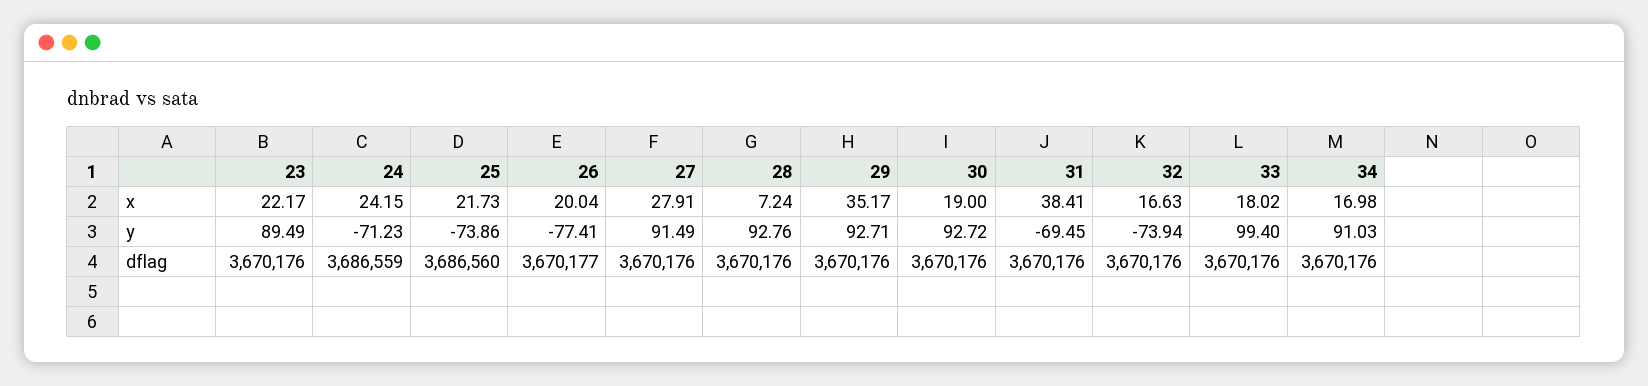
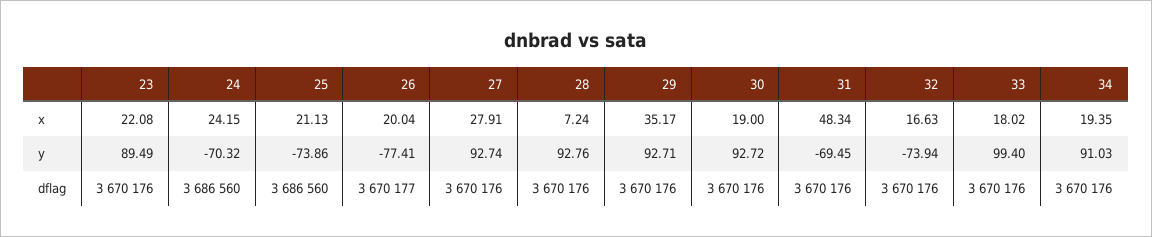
23, x: 22.17 -> 22.08
25, x: 21.73 -> 21.13
31, x: 38.41 -> 48.34
34, x: 16.98 -> 19.35
24, y: -71.23 -> -70.32
27, y: 91.49 -> 92.74
24, dflag: 3686559 -> 3686560

